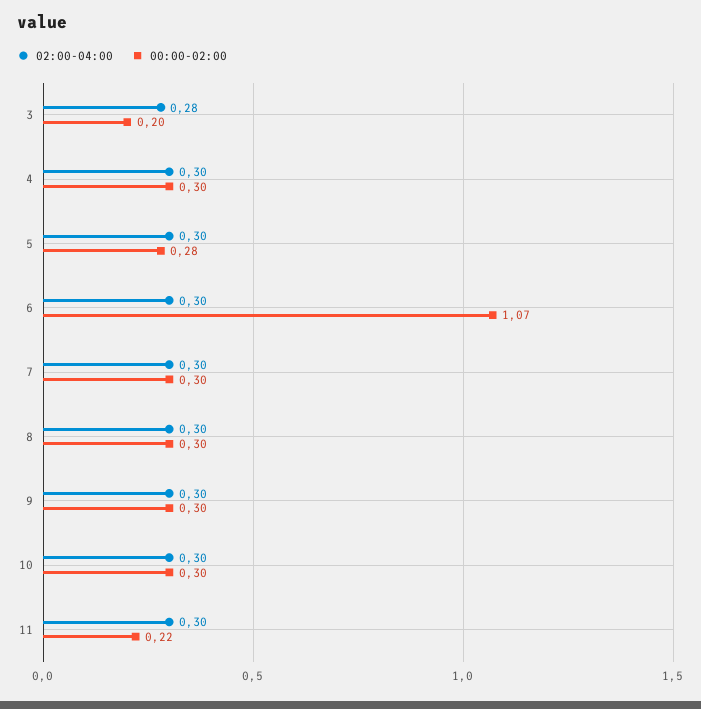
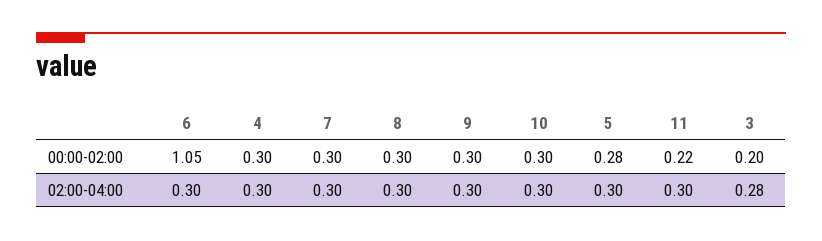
00:00-02:00, 6: 1.07 -> 1.05

